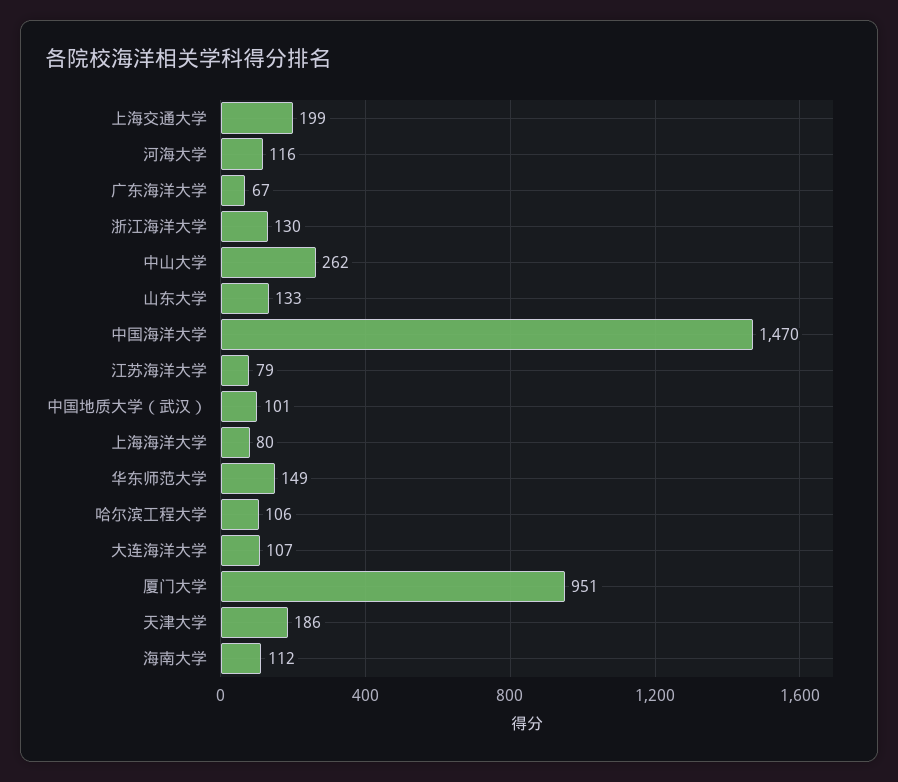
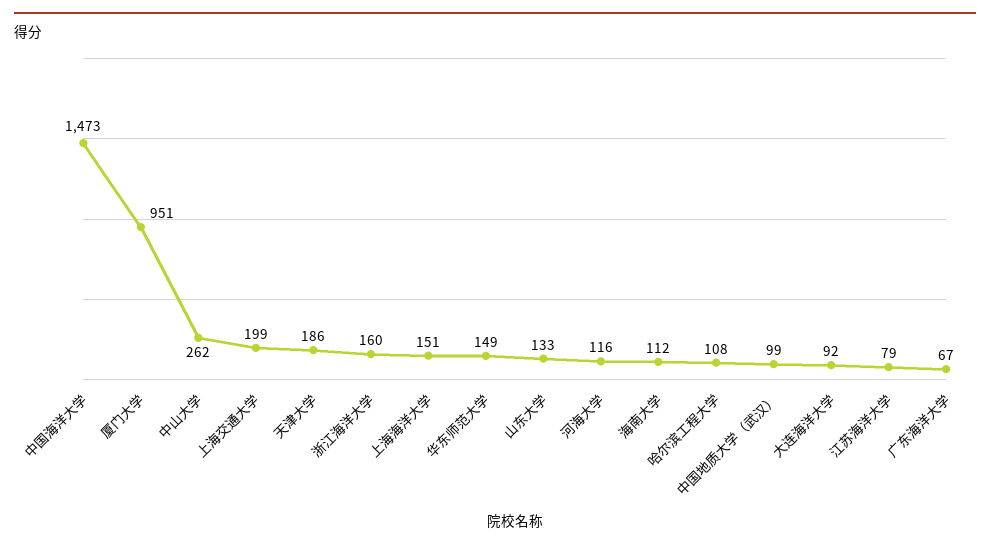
浙江海洋大学: 130 -> 160
中国海洋大学: 1470 -> 1473
中国地质大学（武汉）: 101 -> 99
上海海洋大学: 80 -> 151
哈尔滨工程大学: 106 -> 108
大连海洋大学: 107 -> 92

